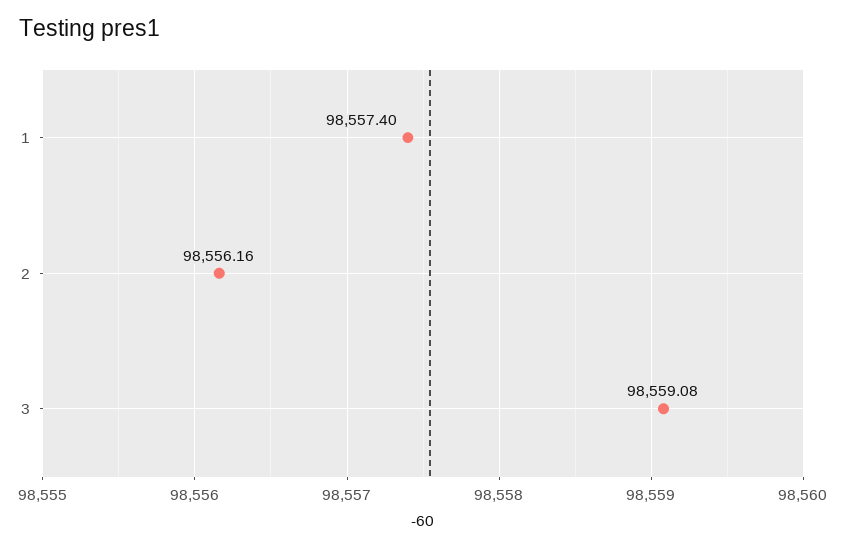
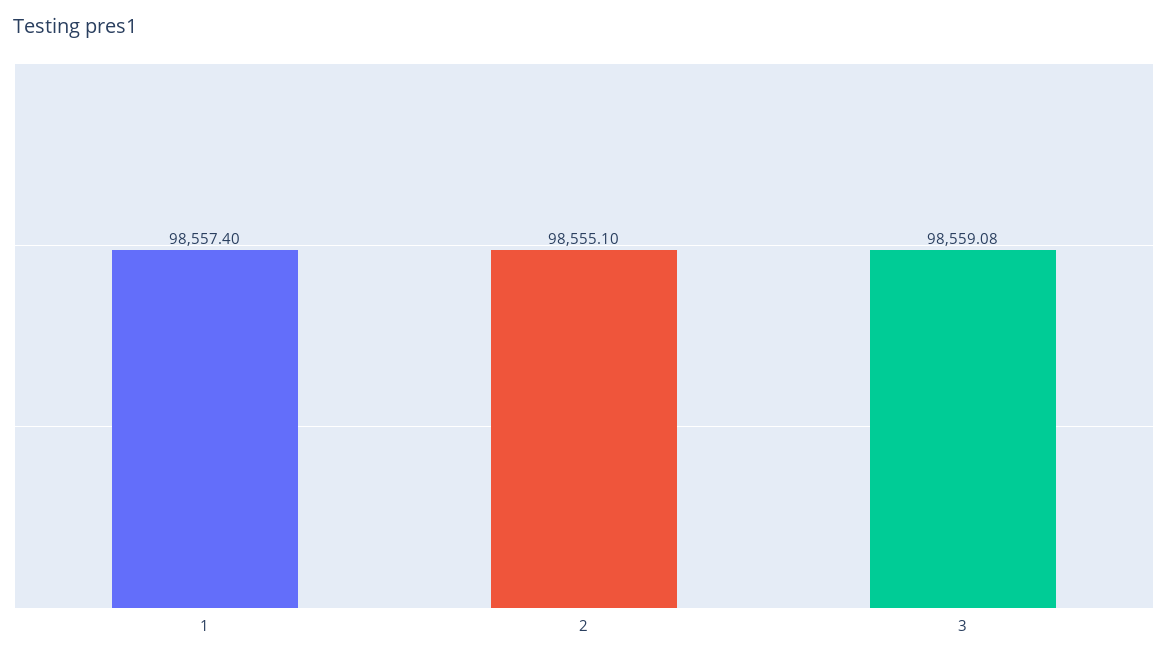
2: 98556.16 -> 98555.1

